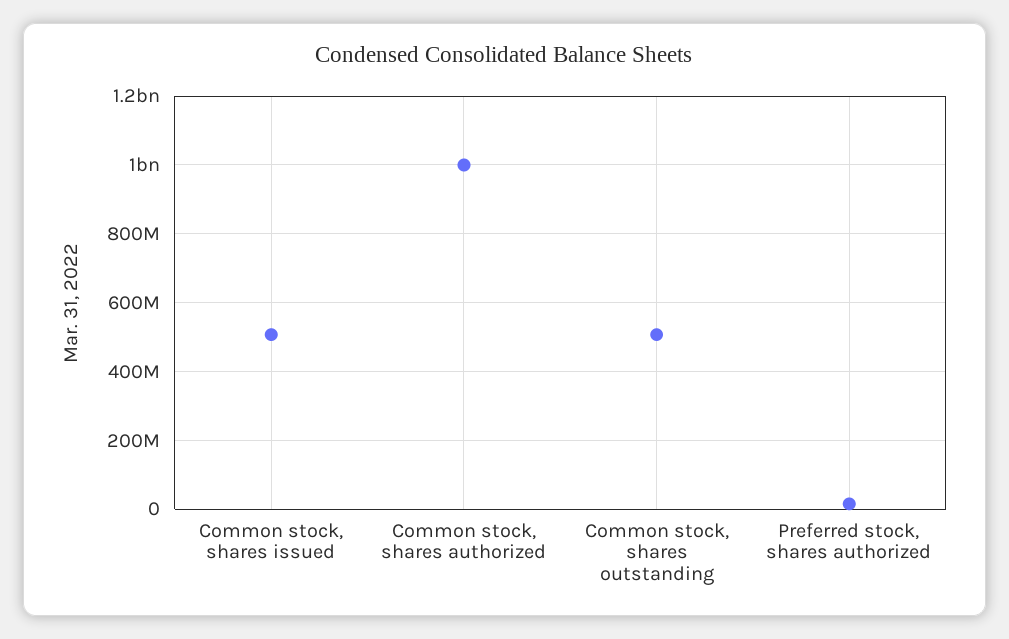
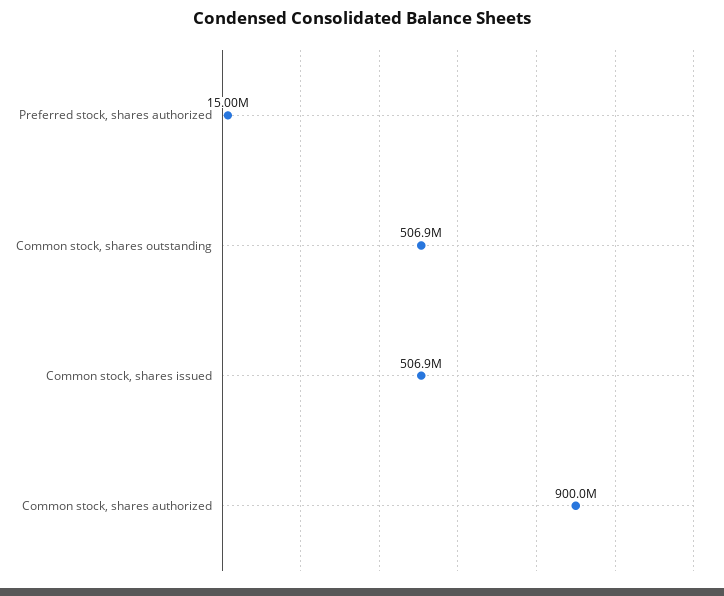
Common stock, shares authorized: 1000000000 -> 900000000

